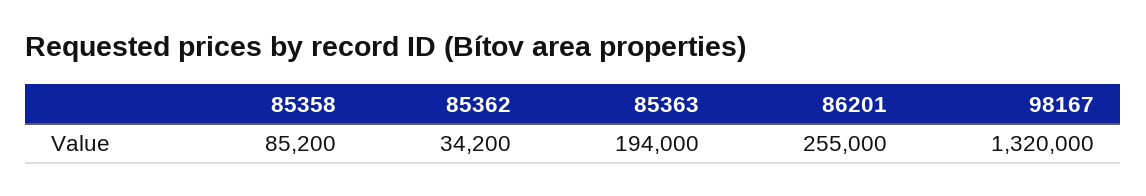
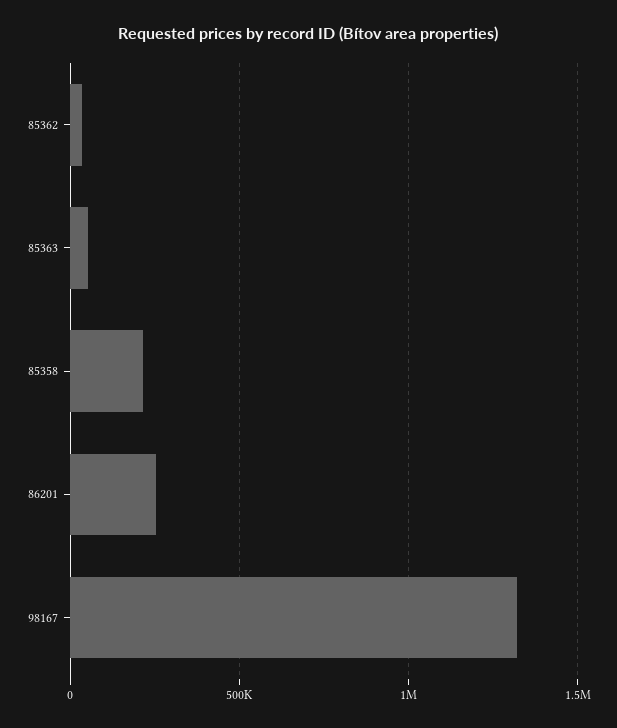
85358: 85200 -> 200000
85363: 194000 -> 50000

